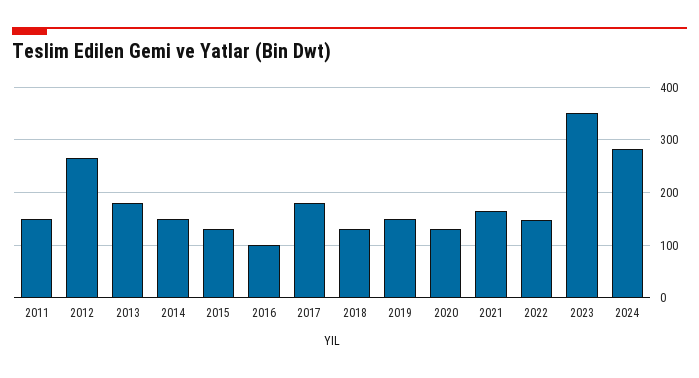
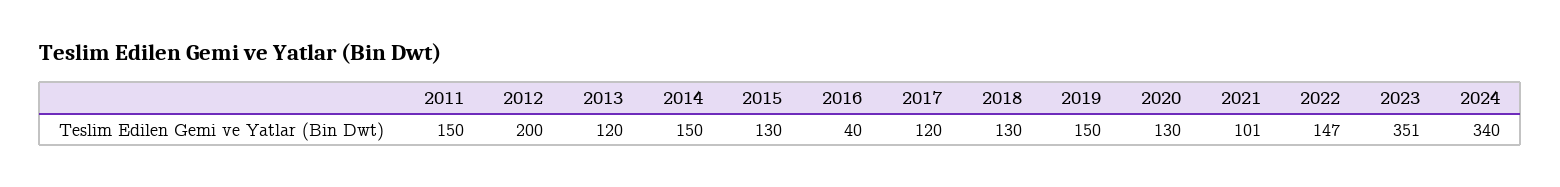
2012: 260 -> 200
2013: 180 -> 120
2016: 100 -> 40
2017: 180 -> 120
2021: 160 -> 101
2024: 280 -> 340

